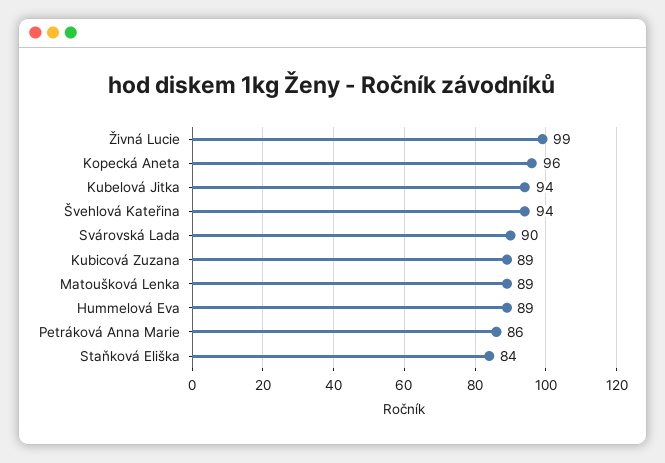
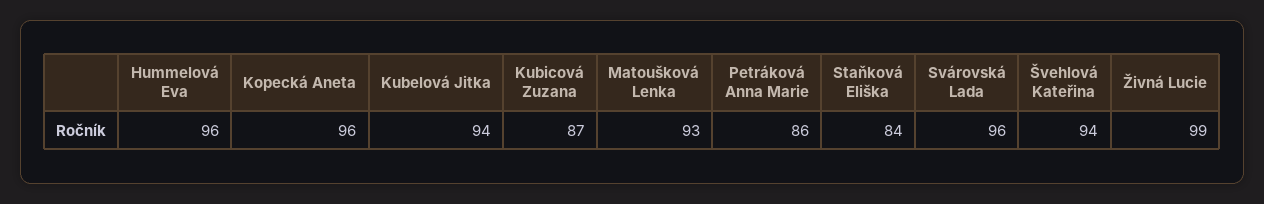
Svárovská Lada: 90 -> 96
Kubicová Zuzana: 89 -> 87
Matoušková Lenka: 89 -> 93
Hummelová Eva: 89 -> 96

